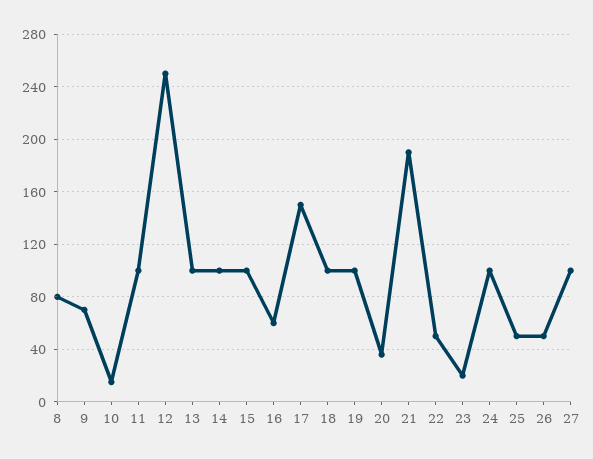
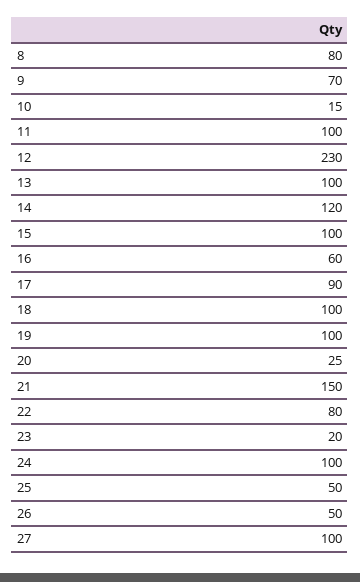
12: 250 -> 230
14: 100 -> 120
17: 150 -> 90
20: 35 -> 25
21: 190 -> 150
22: 50 -> 80

